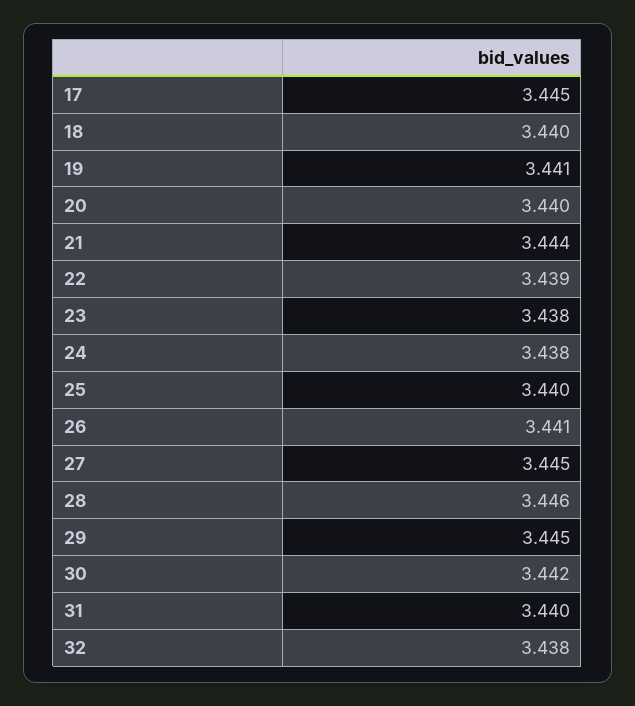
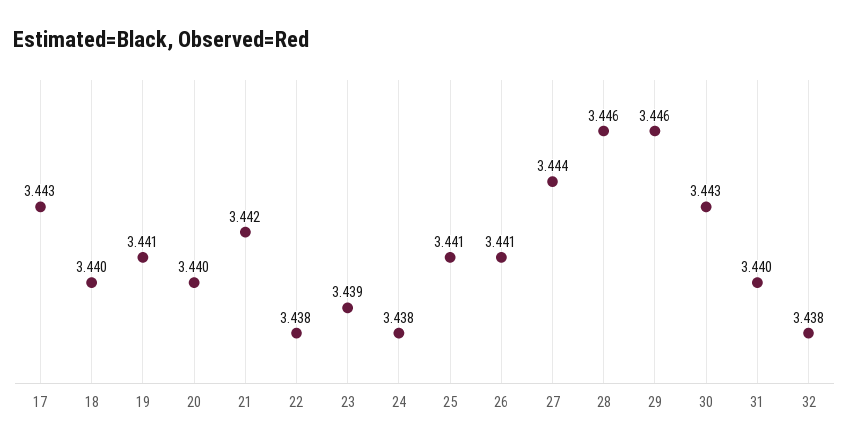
17: 3.445 -> 3.443
21: 3.444 -> 3.442
22: 3.439 -> 3.438
23: 3.438 -> 3.439
25: 3.44 -> 3.441
27: 3.445 -> 3.444
29: 3.445 -> 3.446
30: 3.442 -> 3.443

